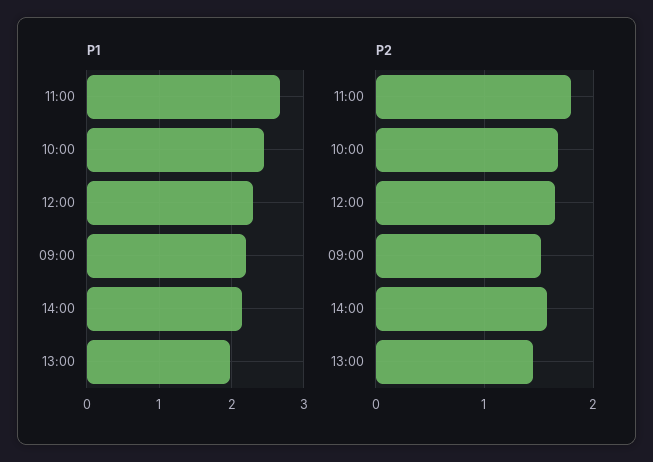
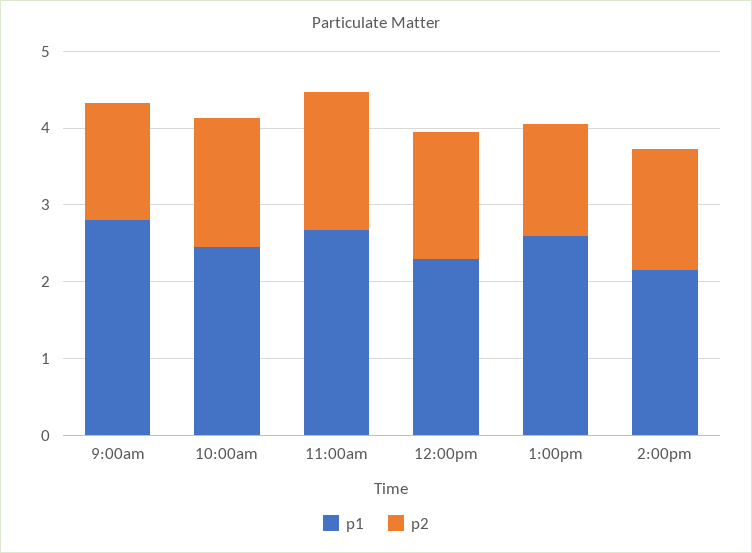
P1, 09:00: 2.2 -> 2.8
P1, 13:00: 2 -> 2.6

